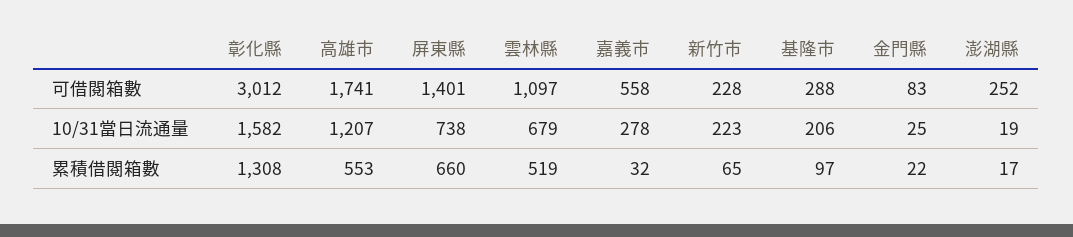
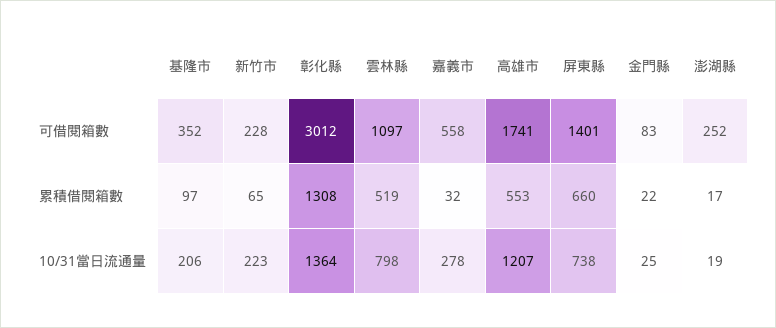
基隆市, 可借閱箱數: 288 -> 352
彰化縣, 10/31當日流通量: 1582 -> 1364
雲林縣, 10/31當日流通量: 679 -> 798

